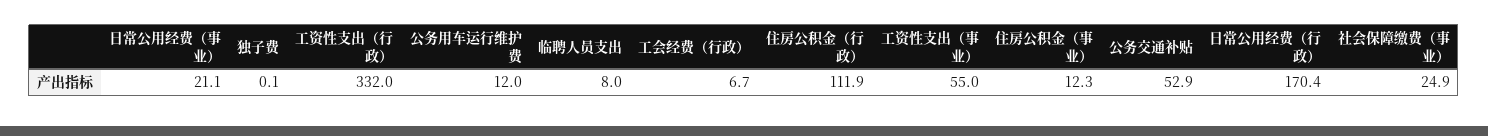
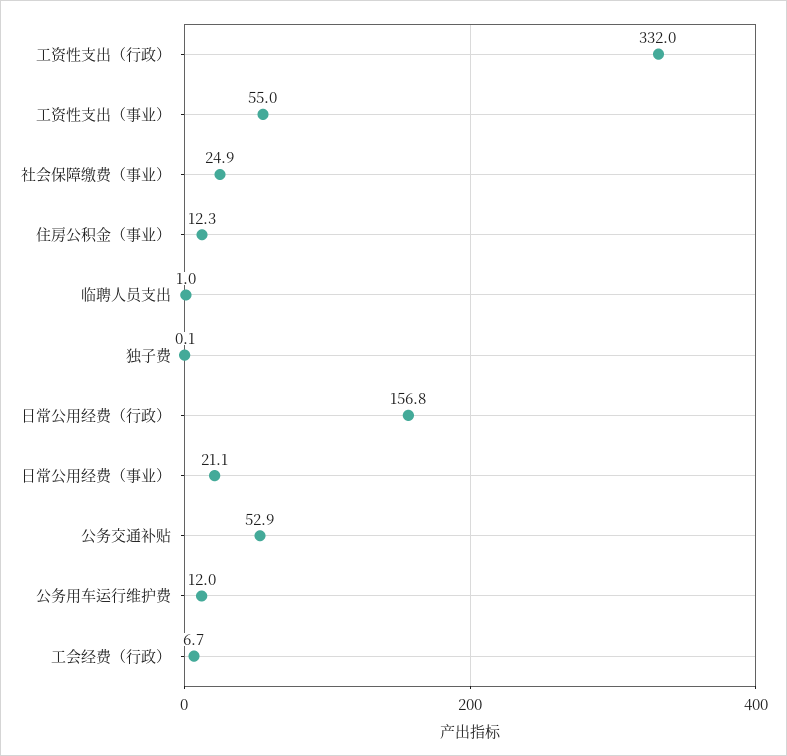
临聘人员支出: 8 -> 1
住房公积金（行政）: 111.9 -> none
日常公用经费（行政）: 170.4 -> 156.8

